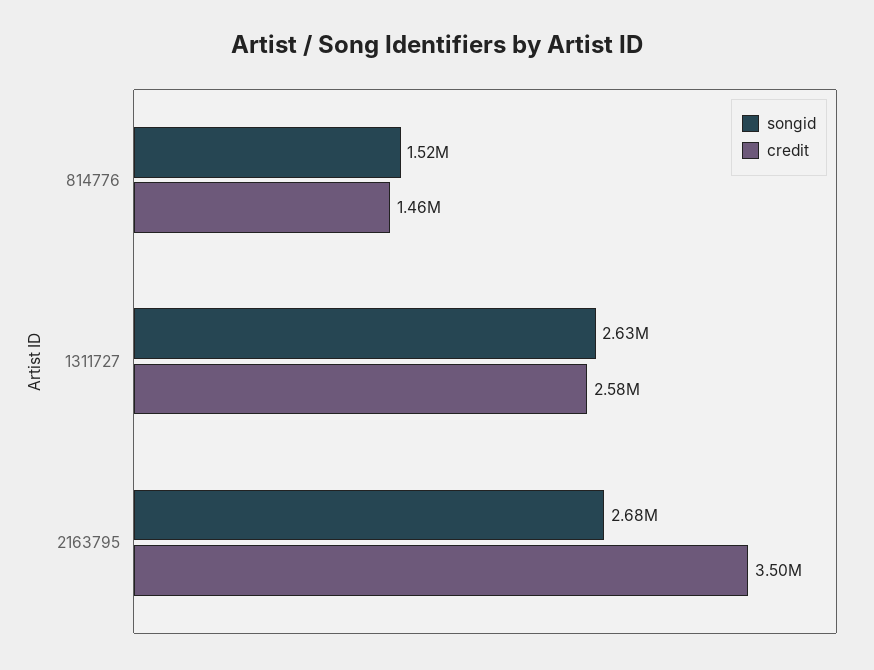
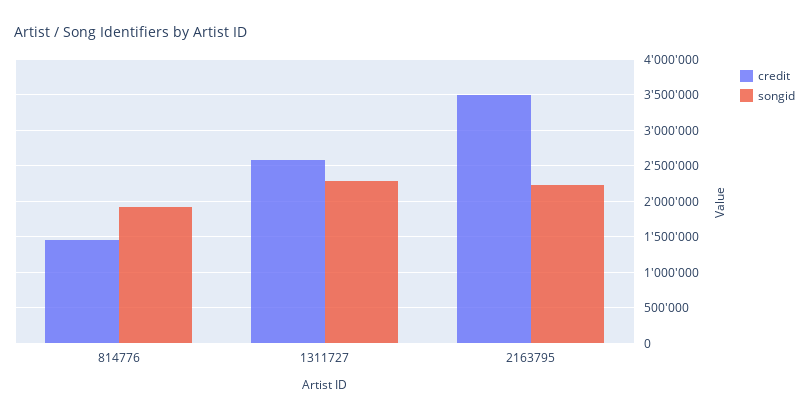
songid, 814776: 1520000 -> 1900000
songid, 1311727: 2630000 -> 2300000
songid, 2163795: 2680000 -> 2200000

